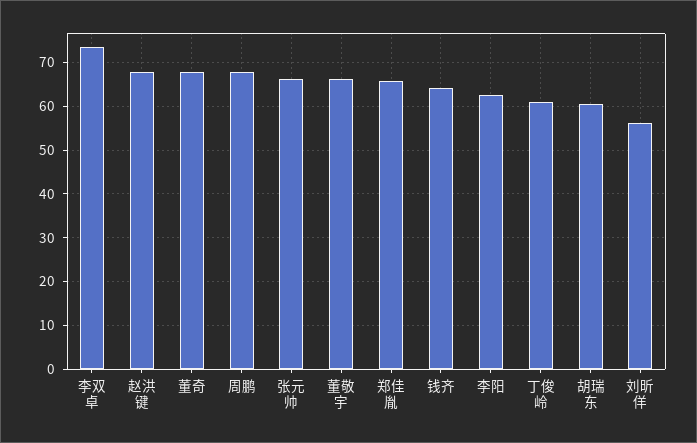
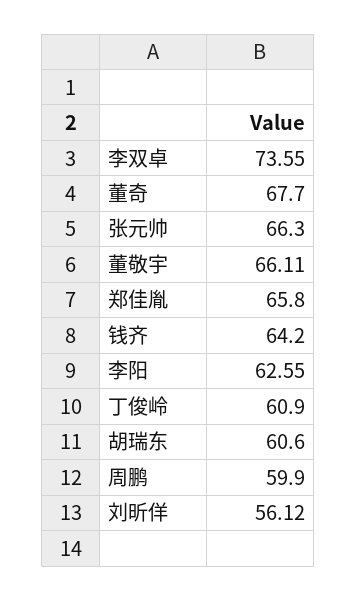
赵洪键: 68 -> none
周鹏: 68 -> 59.9

